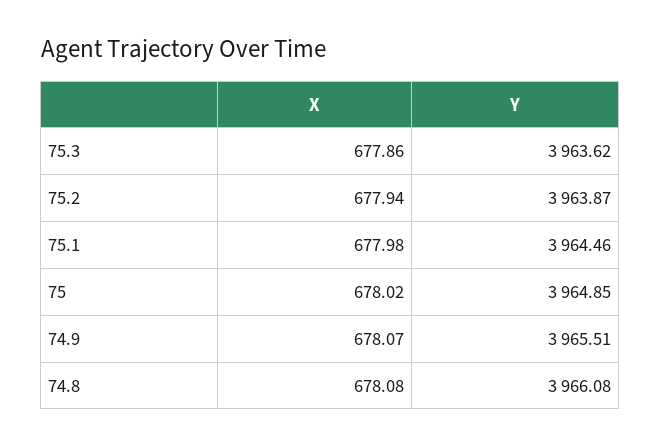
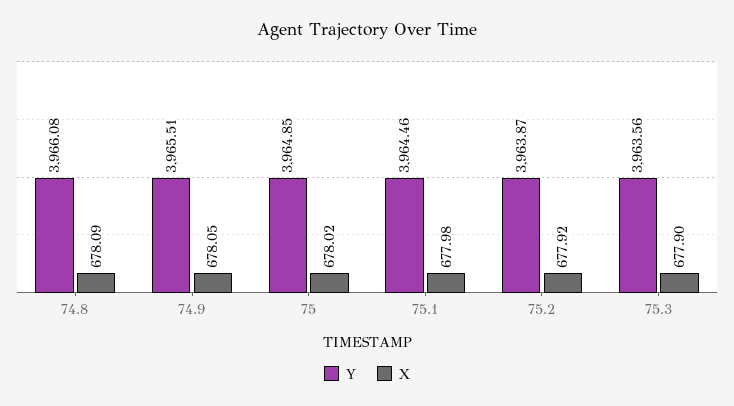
X, 75.3: 677.86 -> 677.9
Y, 75.3: 3963.62 -> 3963.56
X, 75.2: 677.94 -> 677.92
X, 74.9: 678.07 -> 678.05
X, 74.8: 678.08 -> 678.09

